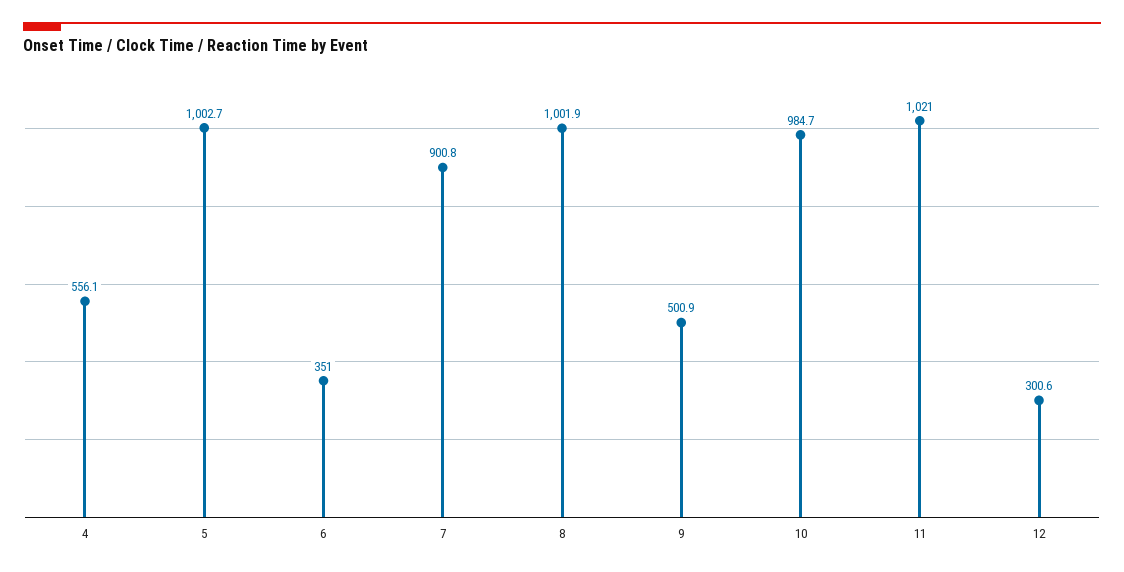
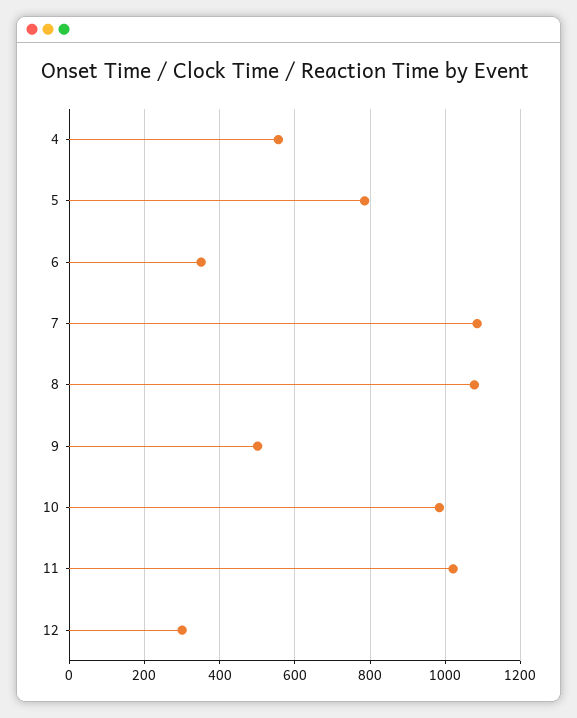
5: 1002.7 -> 780
7: 900.8 -> 1080
8: 1001.9 -> 1080

